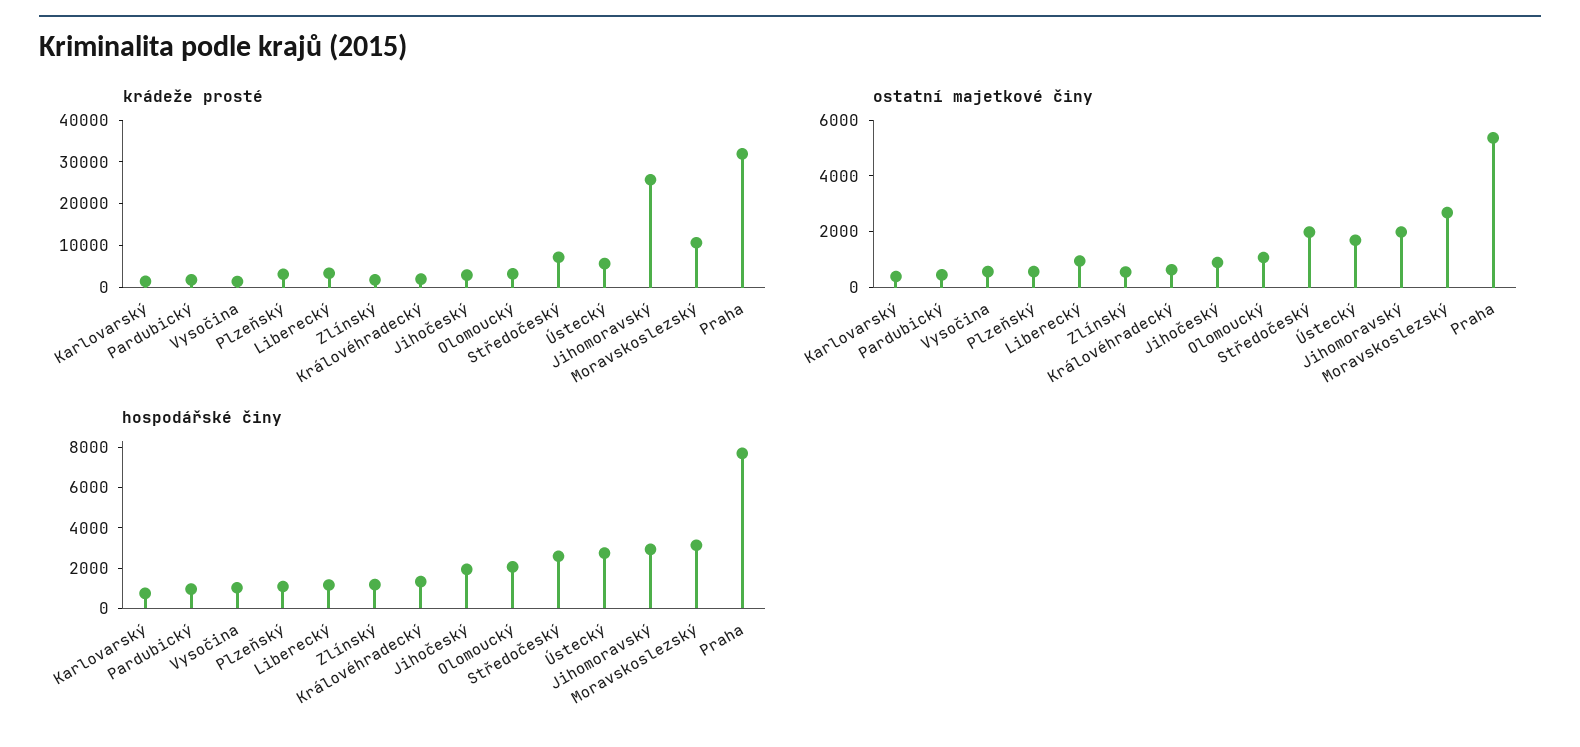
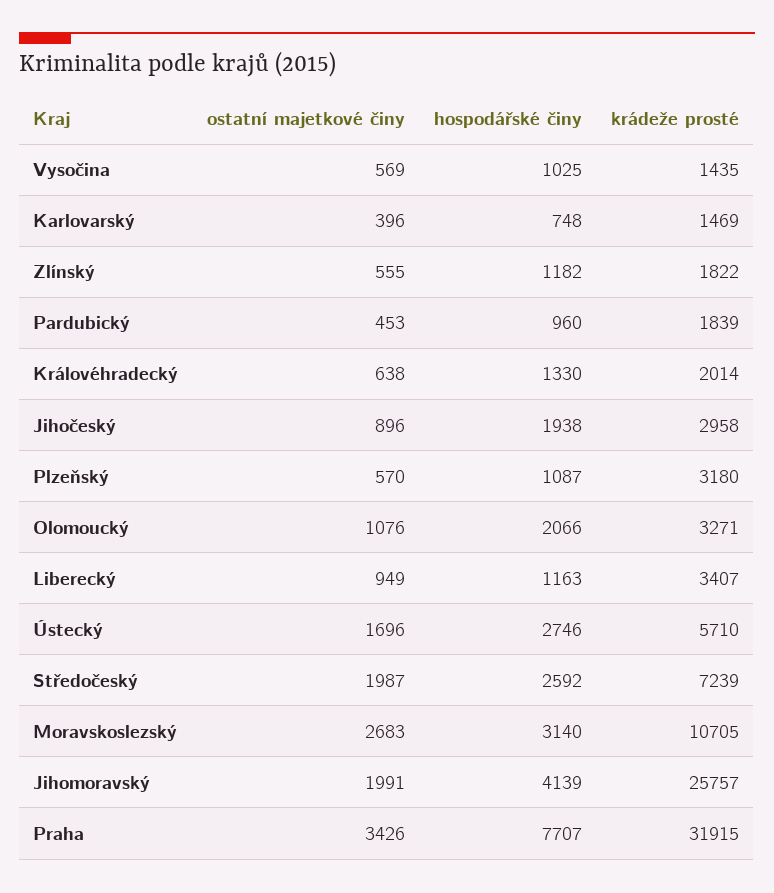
ostatní majetkové činy, Praha: 5500 -> 3426
hospodářské činy, Jihomoravský: 3000 -> 4139

